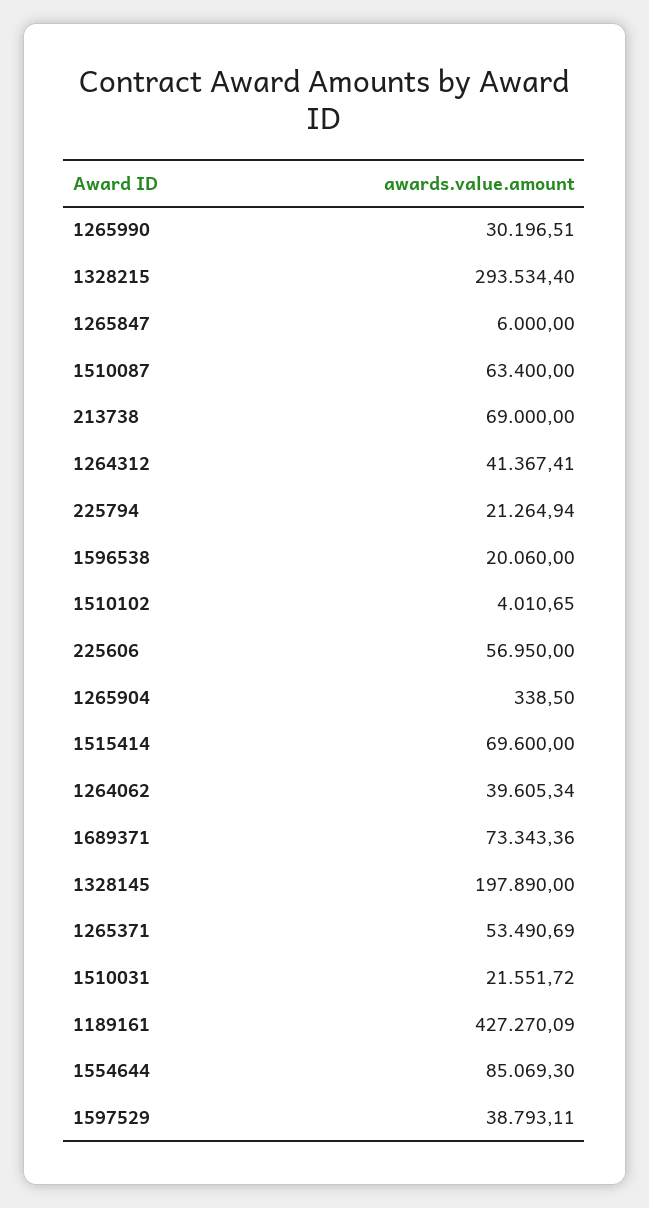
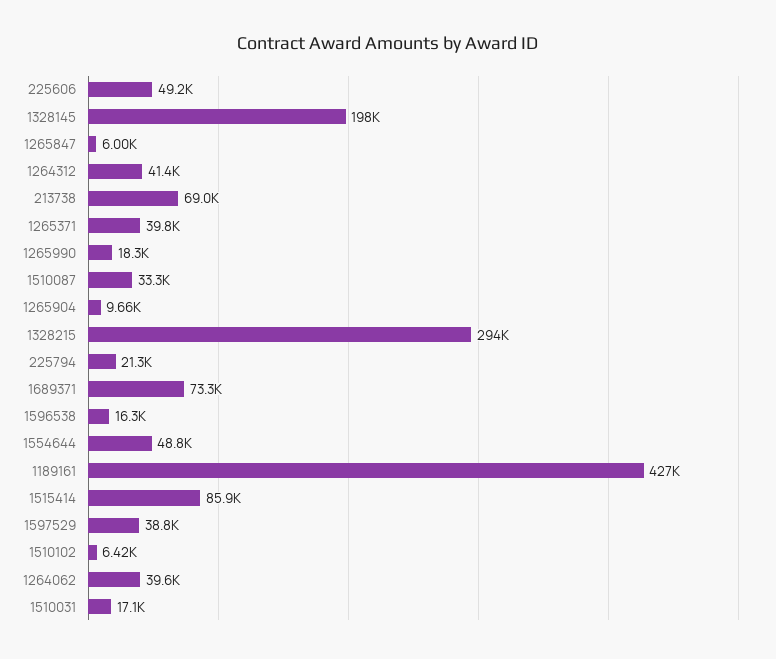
1265990: 30196.51 -> 18300
1510087: 63400 -> 33300
1596538: 20060 -> 16300
1510102: 4010.65 -> 6420
225606: 56950 -> 49200
1265904: 338.5 -> 9660
1515414: 69600 -> 85900
1265371: 53490.69 -> 39800
1510031: 21551.72 -> 17100
1554644: 85069.3 -> 48800

